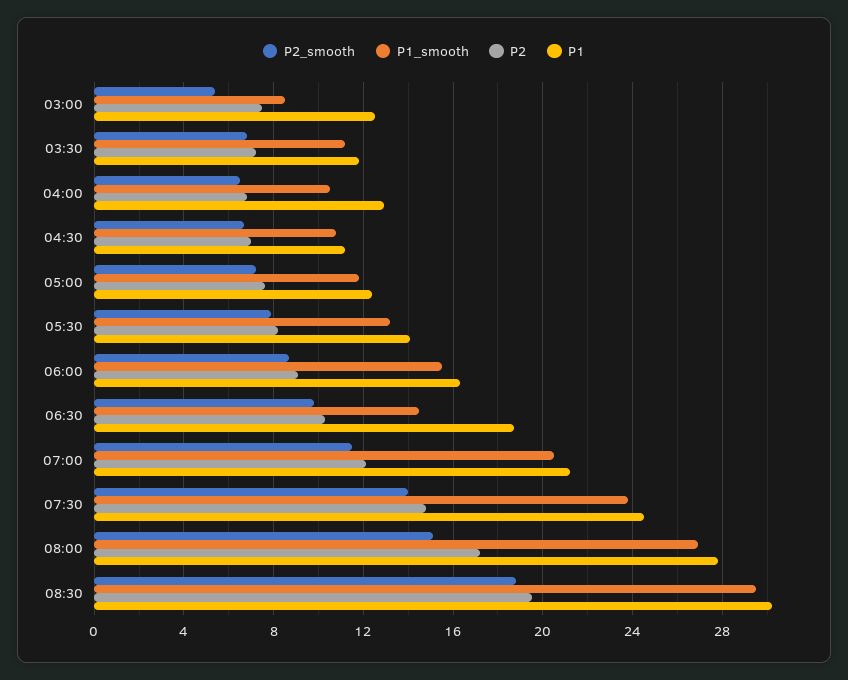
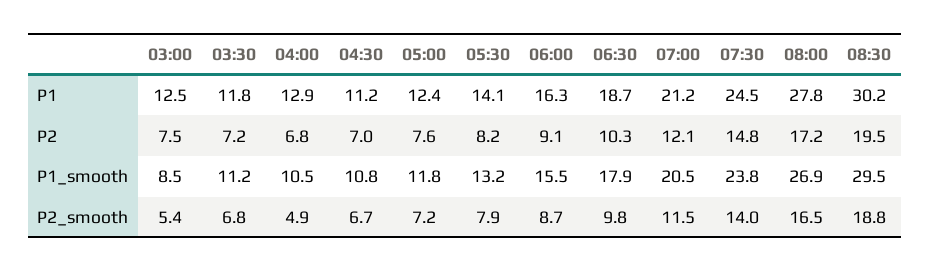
P2_smooth, 04:00: 6.5 -> 4.9
P1_smooth, 06:30: 14.5 -> 17.9
P2_smooth, 08:00: 15 -> 16.5

